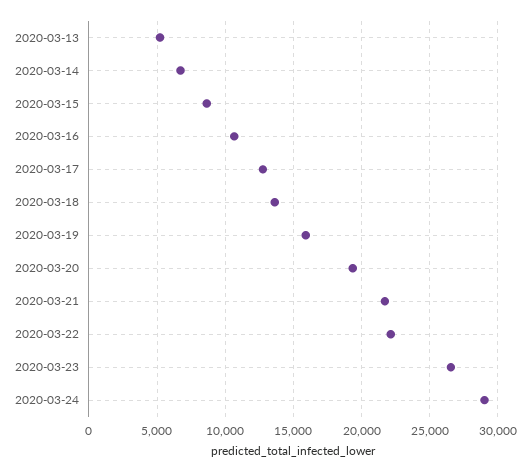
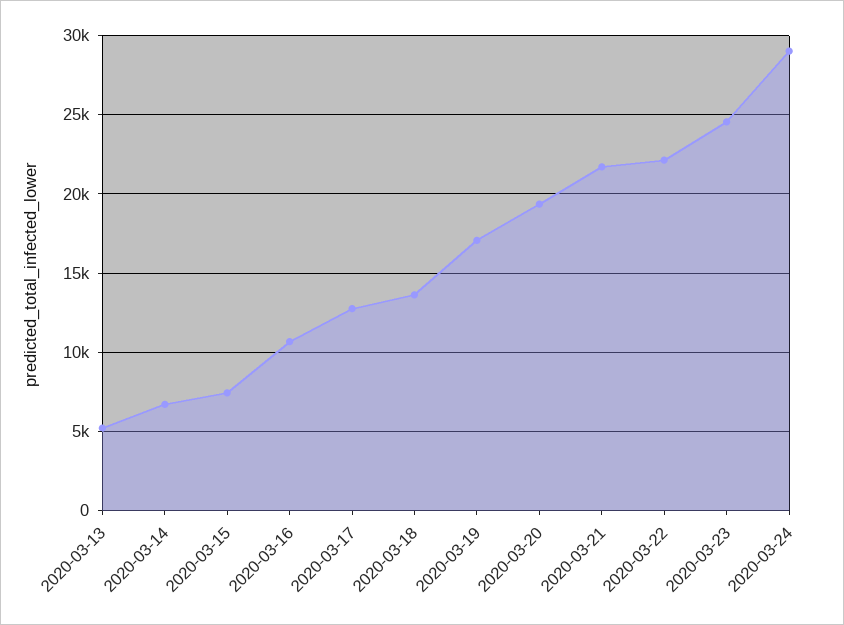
2020-03-15: 8500 -> 7500
2020-03-19: 16000 -> 17000
2020-03-23: 26500 -> 24500

